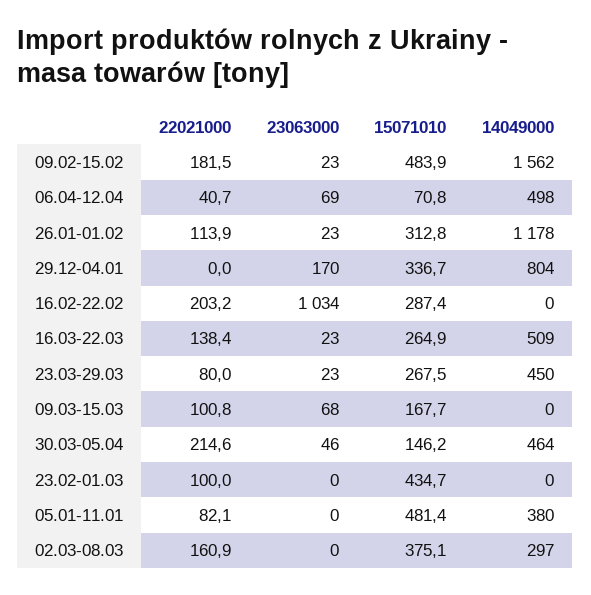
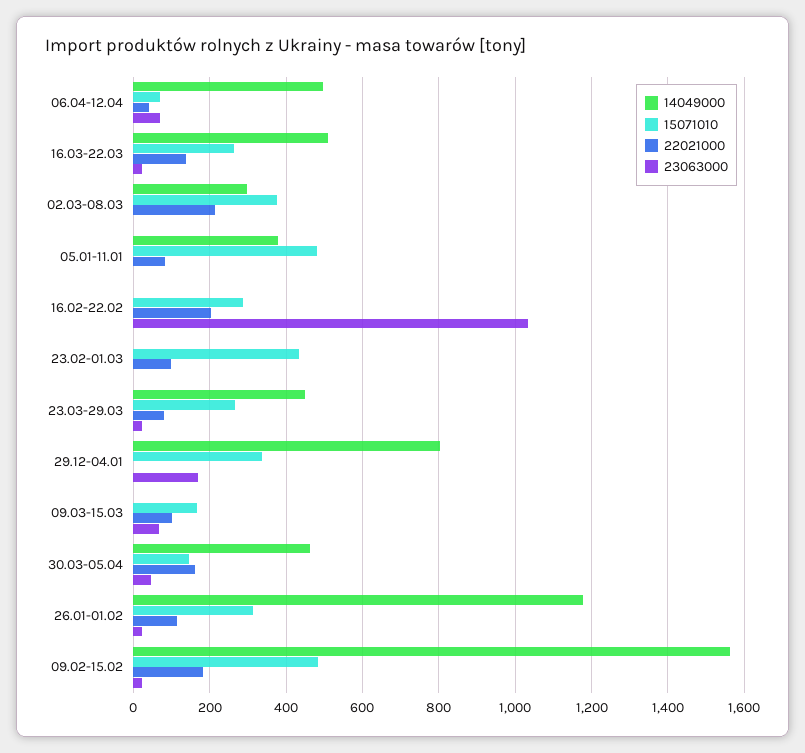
22021000, 30.03-05.04: 214.6 -> 160
22021000, 02.03-08.03: 160.9 -> 220

